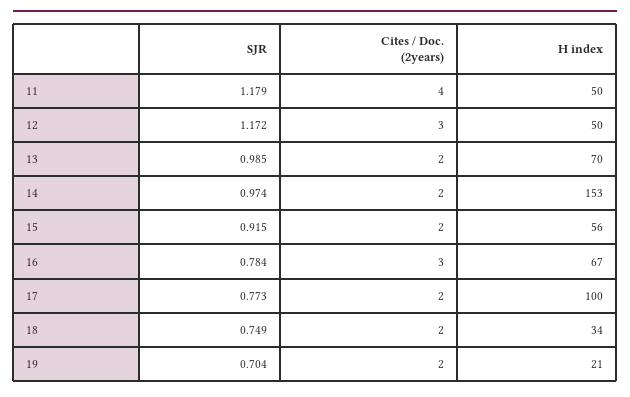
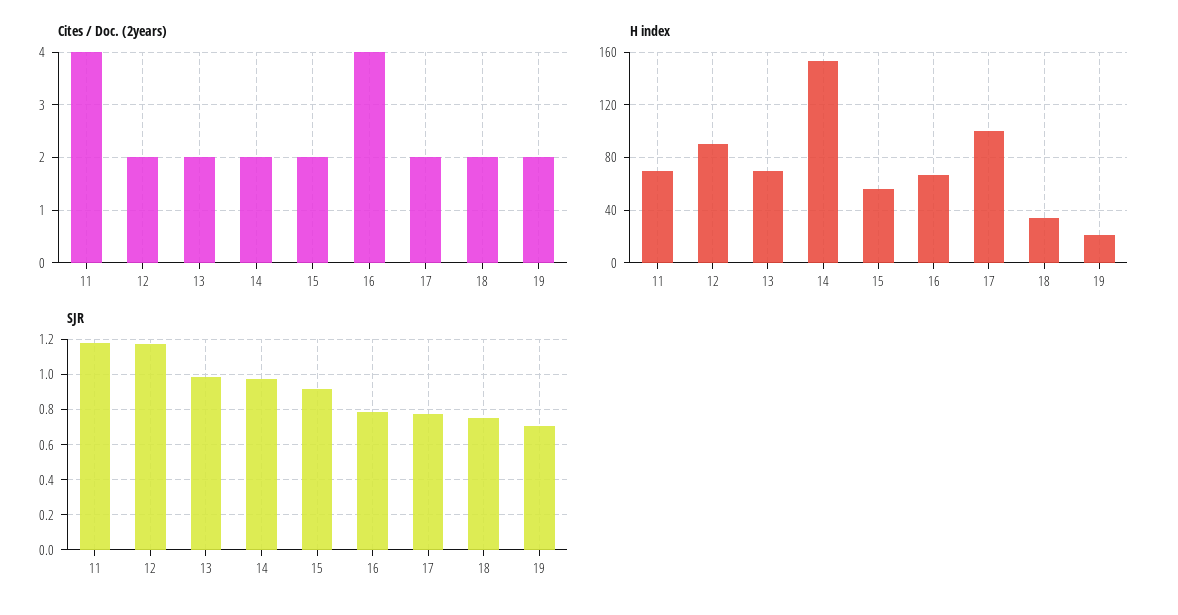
H index, 11: 50 -> 70
Cites / Doc. (2years), 12: 3 -> 2
H index, 12: 50 -> 90
Cites / Doc. (2years), 16: 3 -> 4

